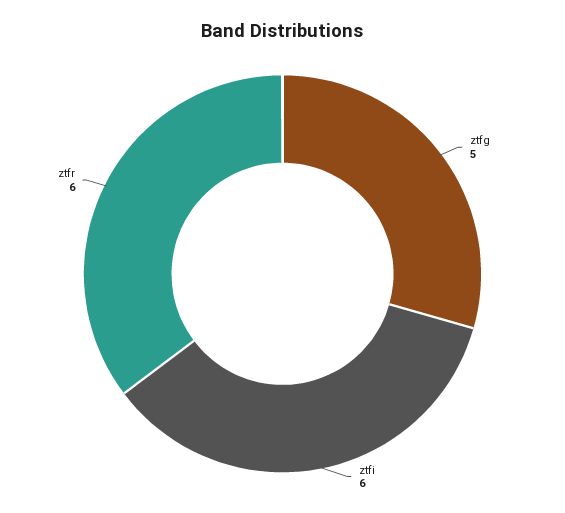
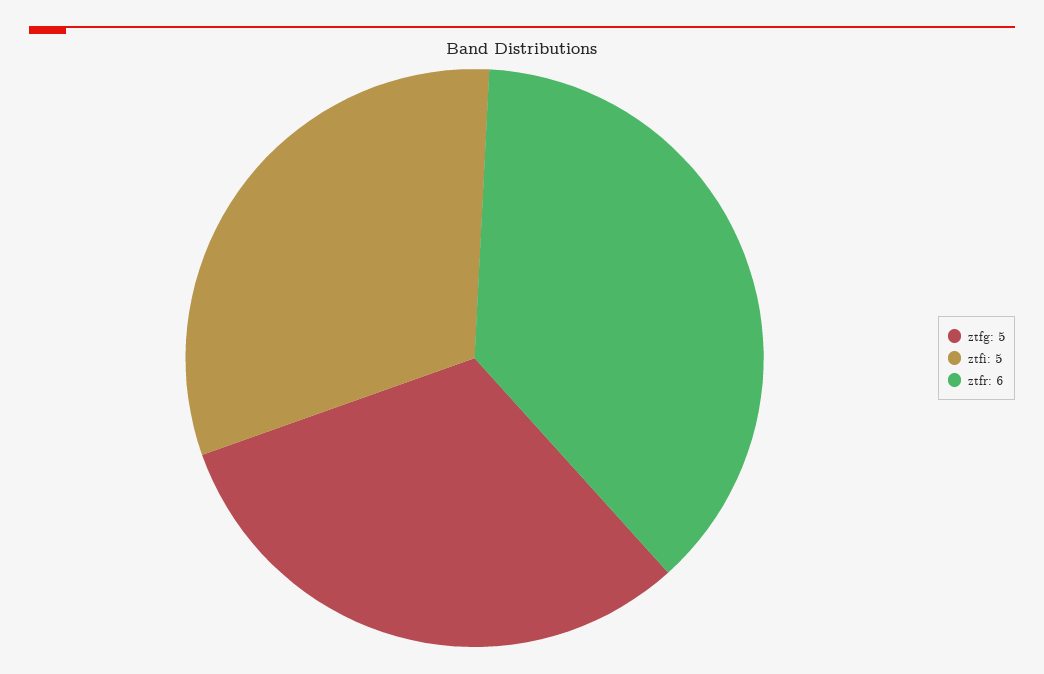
ztfi: 6 -> 5

